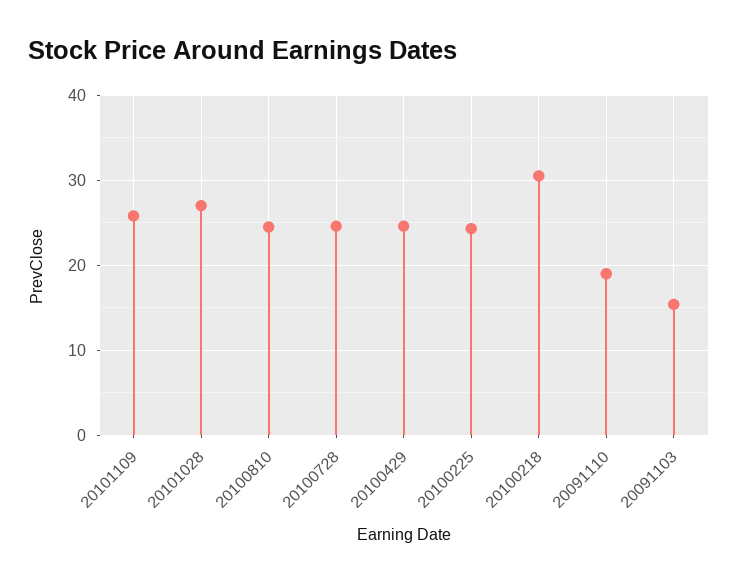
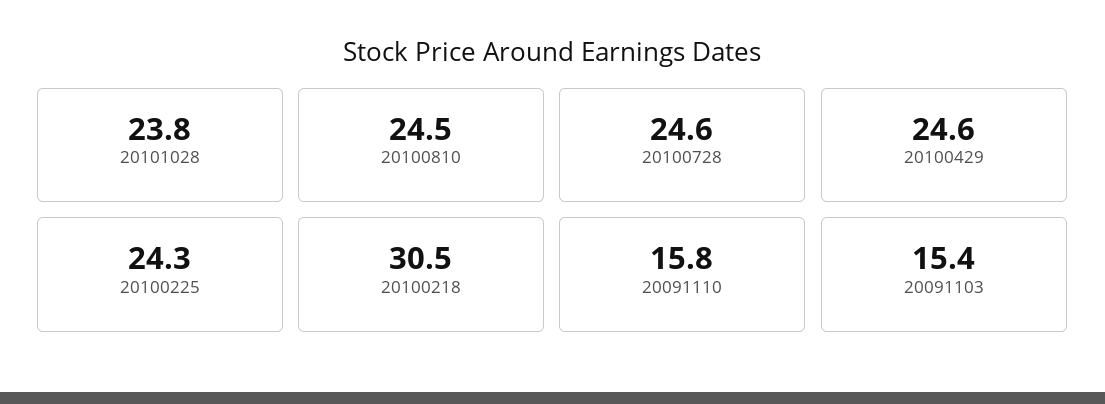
20101109: 26 -> none
20101028: 27 -> 23.8
20091110: 19 -> 15.8

